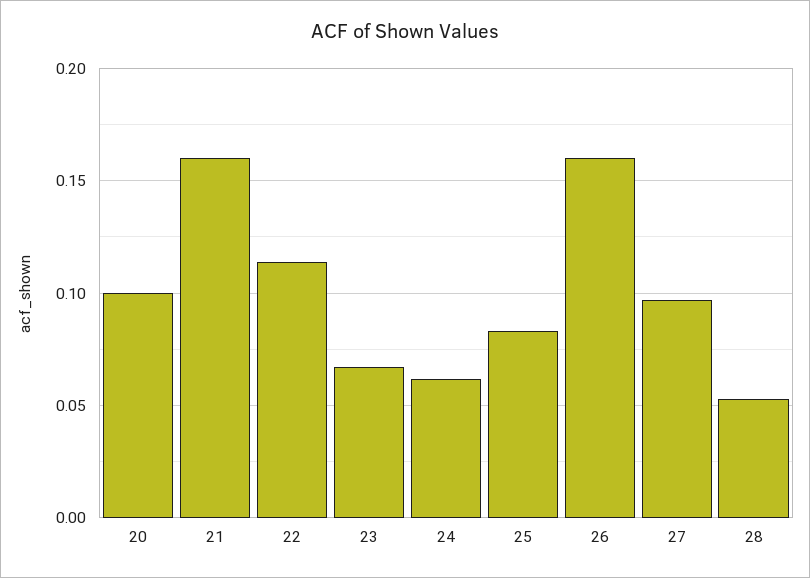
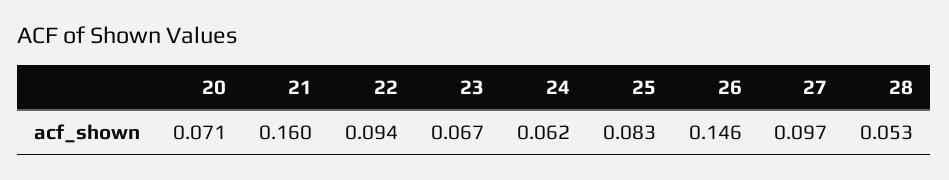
20: 0.1 -> 0.071
22: 0.115 -> 0.094
26: 0.16 -> 0.146

